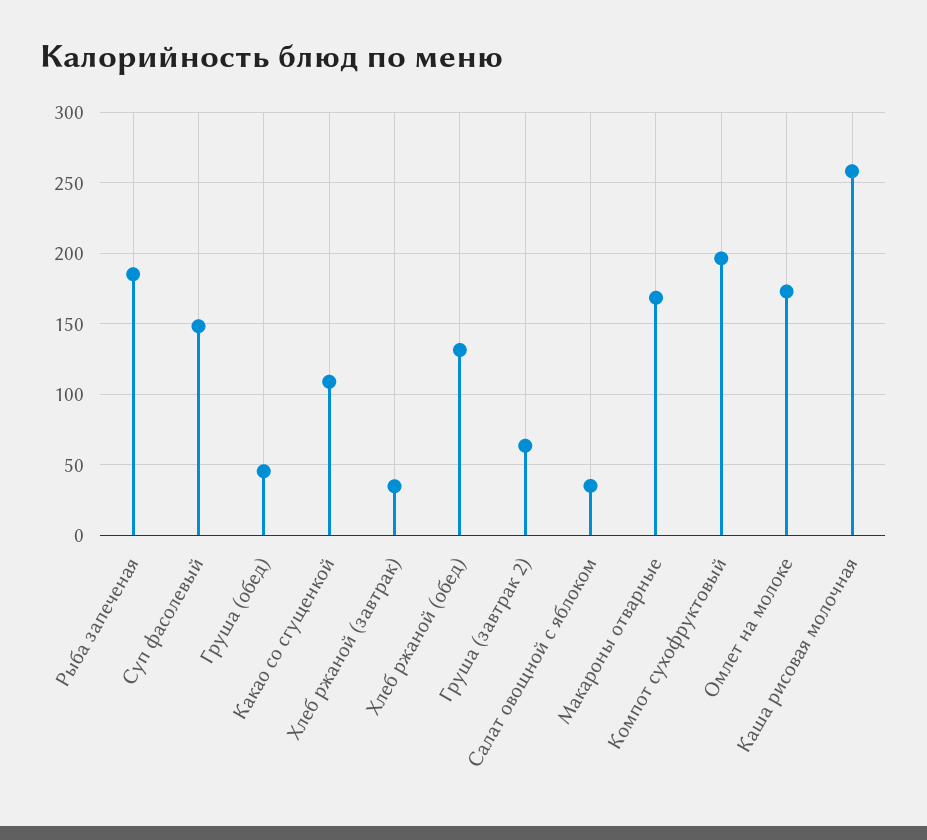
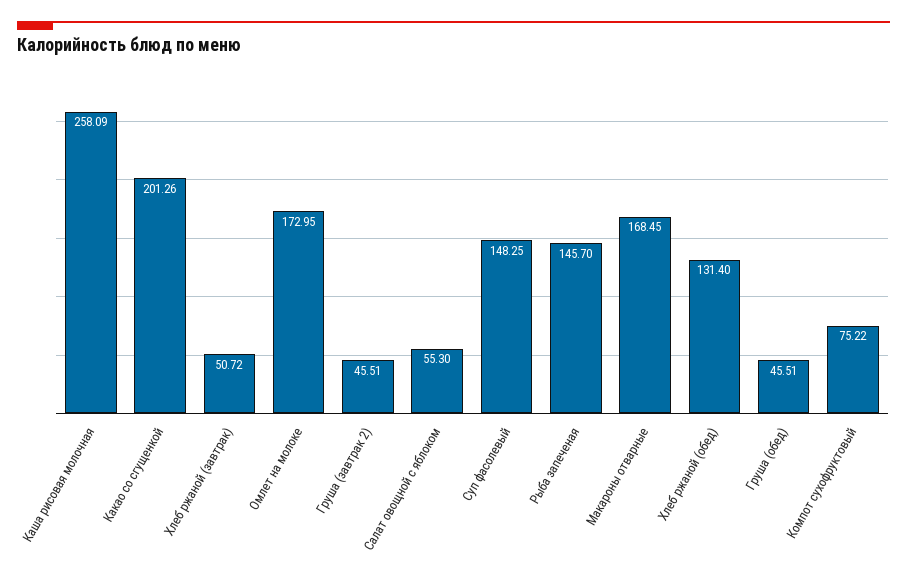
Рыба запеченая: 185 -> 145.7
Какао со сгущенкой: 110 -> 201.26
Хлеб ржаной (завтрак): 35 -> 50.72
Груша (завтрак 2): 65 -> 45.51
Салат овощной с яблоком: 35 -> 55.3
Компот сухофруктовый: 195 -> 75.22

